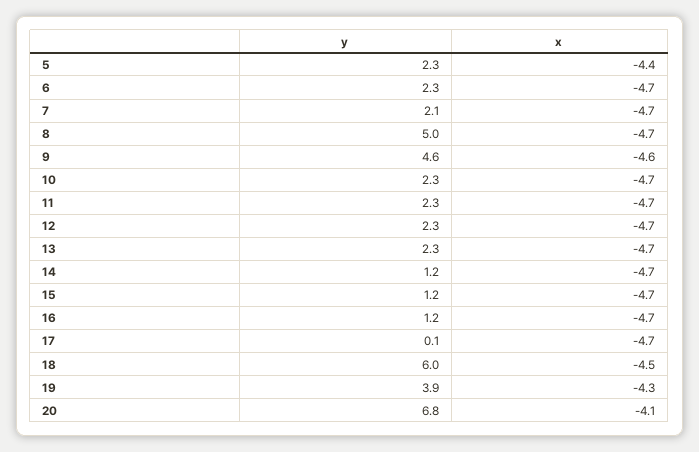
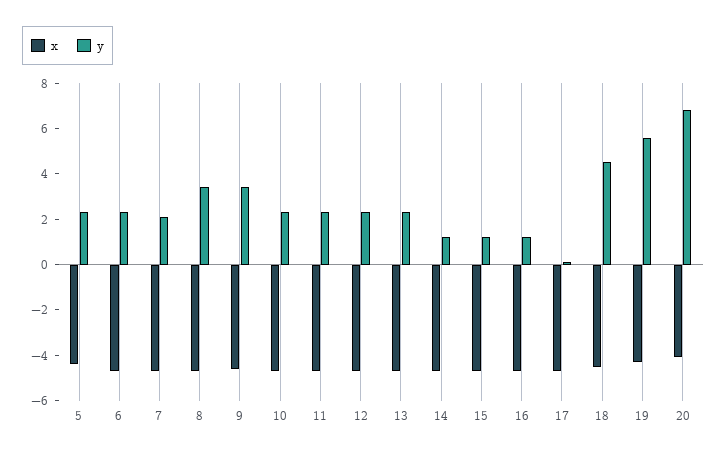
y, 8: 5 -> 3.5
y, 9: 4.6 -> 3.5
y, 18: 6 -> 4.5
y, 19: 3.9 -> 5.5

